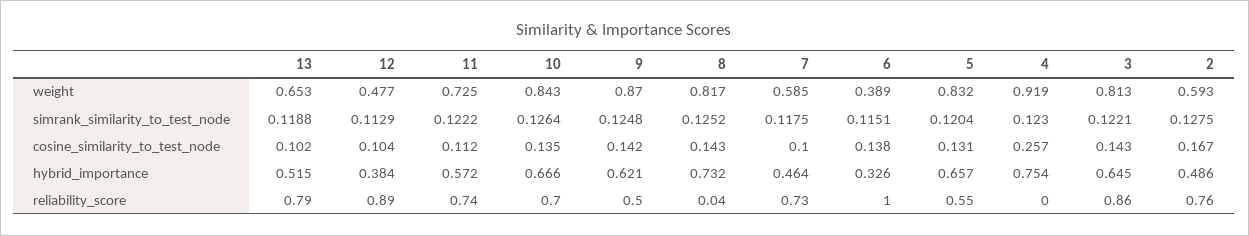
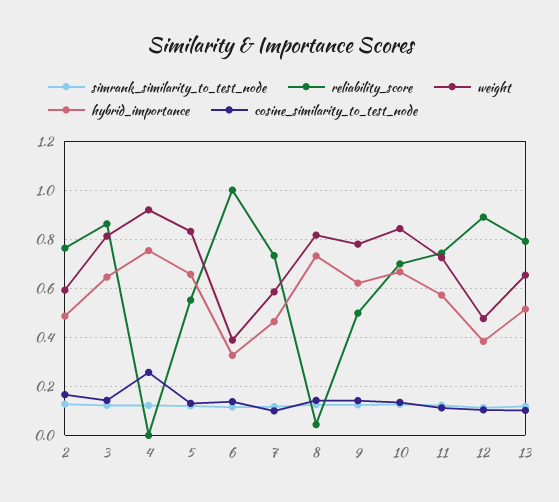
weight, 9: 0.87 -> 0.775

